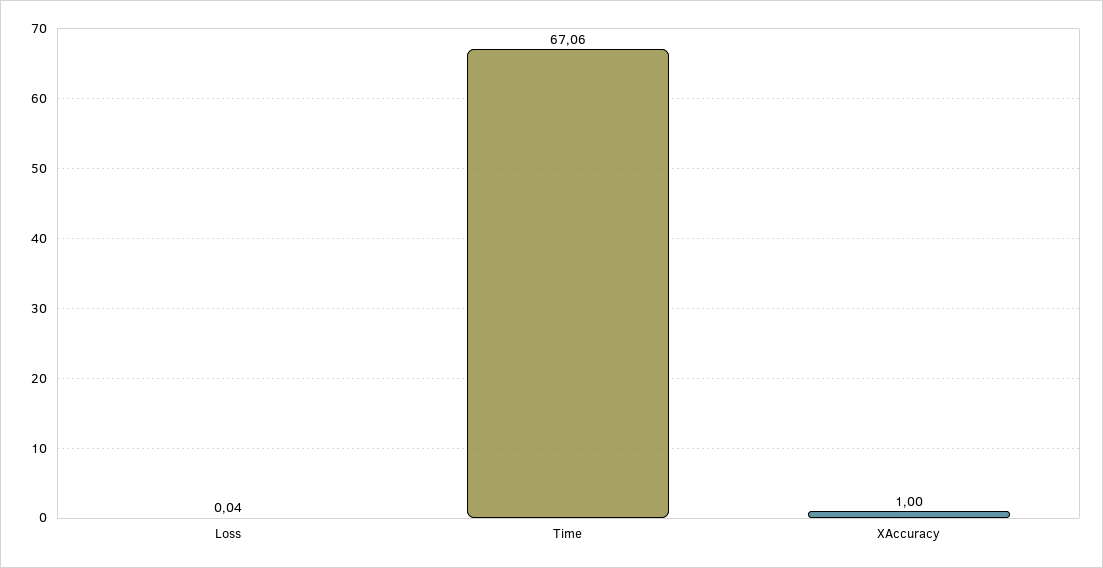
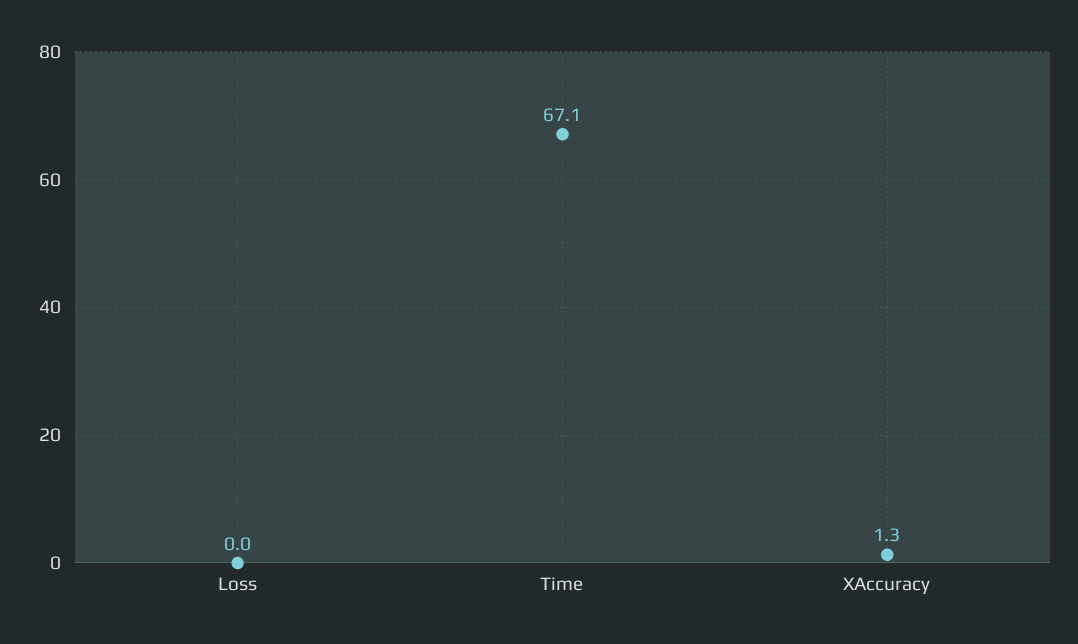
XAccuracy: 1 -> 1.3

